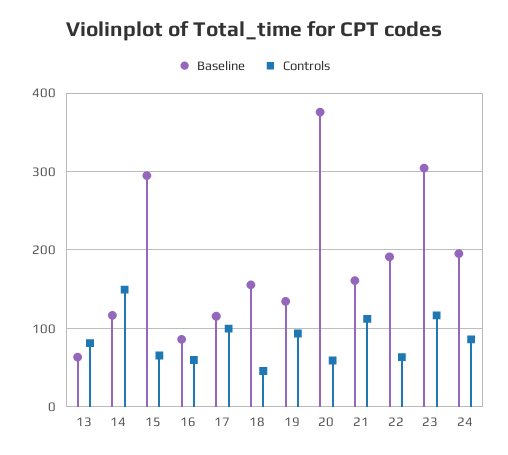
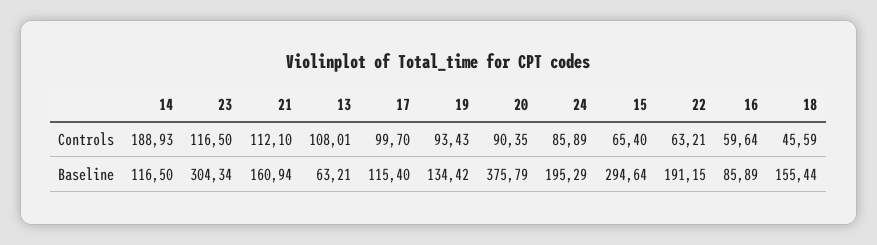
Controls, 13: 80 -> 108.01
Controls, 14: 150 -> 188.93
Controls, 20: 60 -> 90.35

